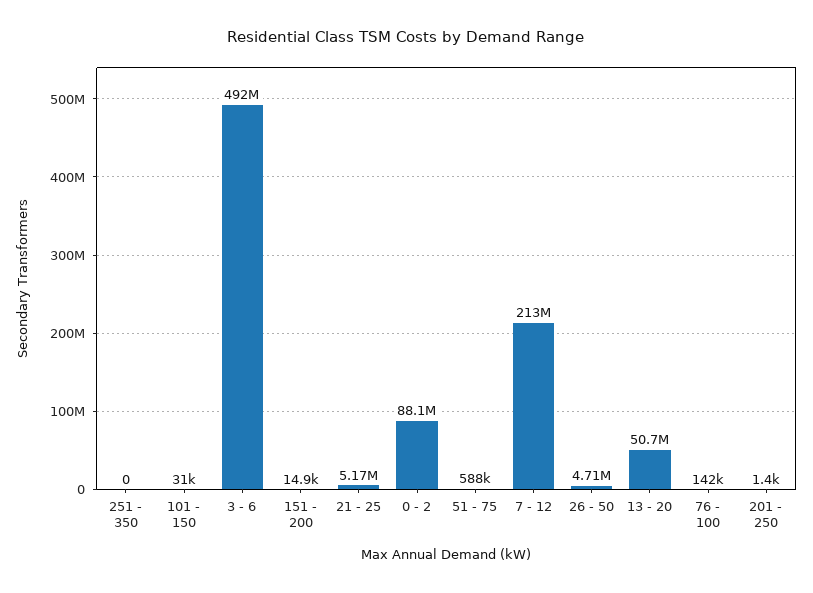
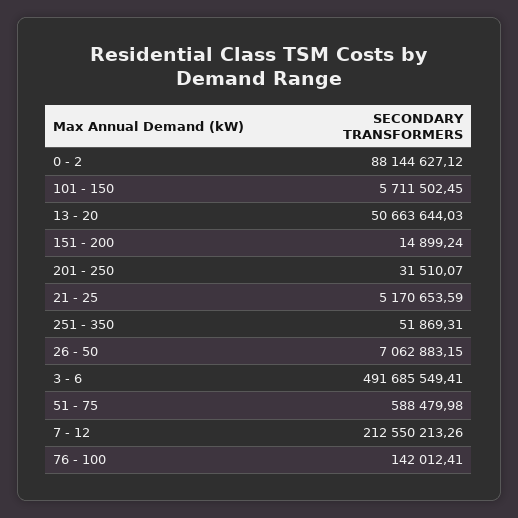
251 - 350: 0 -> 51869.31
101 - 150: 31000 -> 5711502.45
26 - 50: 4710000 -> 7062883.15
201 - 250: 1400 -> 31510.07

